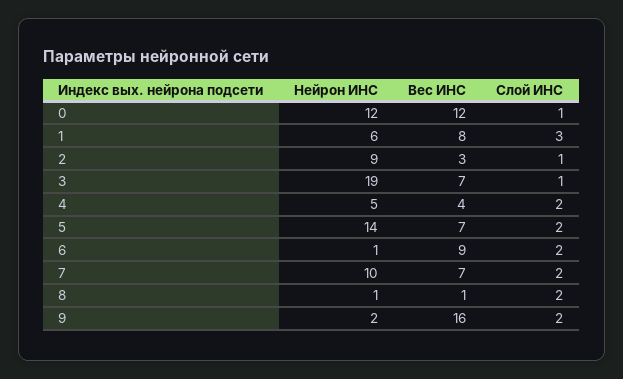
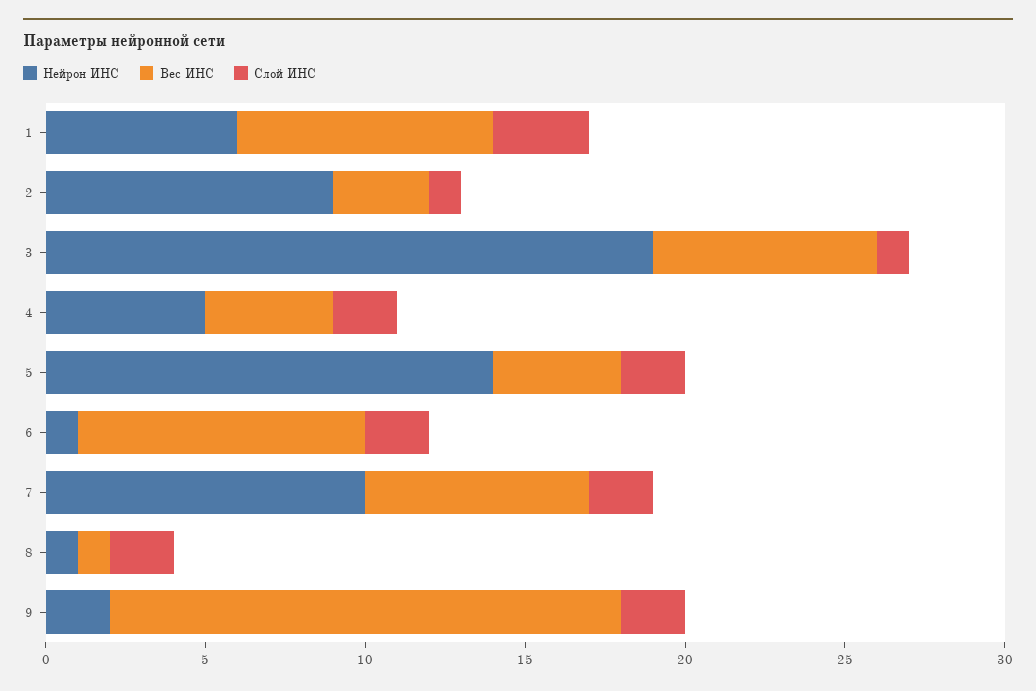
Нейрон ИНС, 0: 12 -> none
Вес ИНС, 0: 12 -> none
Слой ИНС, 0: 1 -> none
Вес ИНС, 5: 7 -> 4

